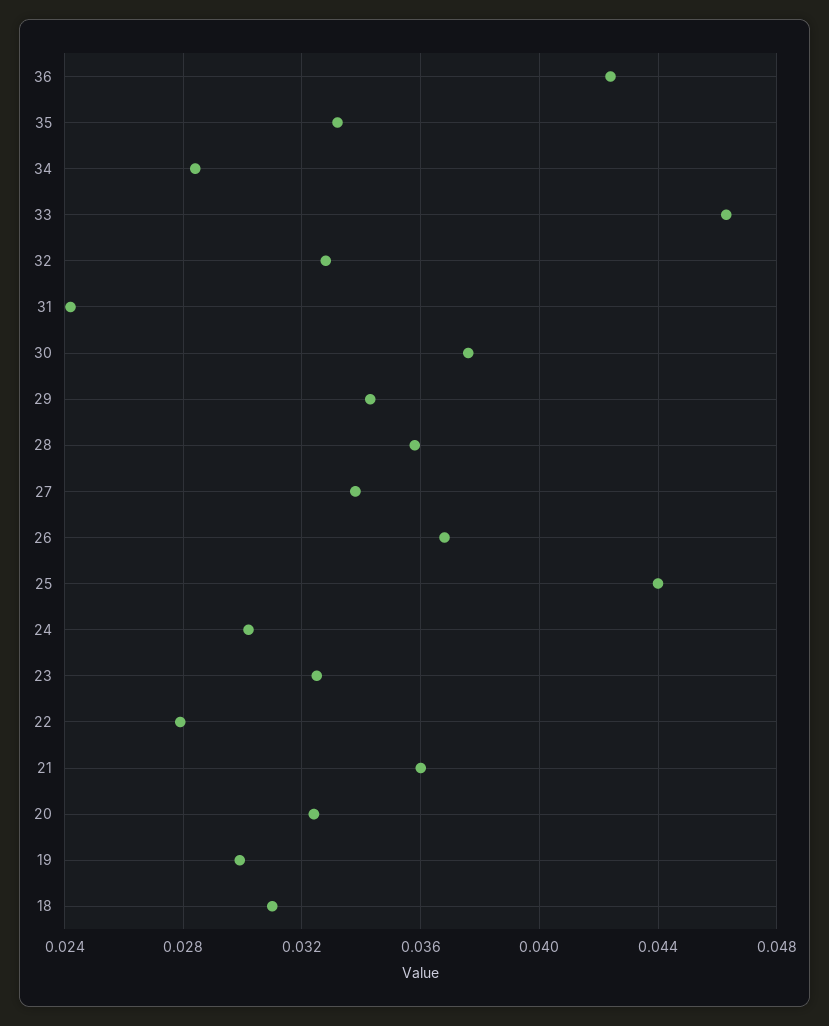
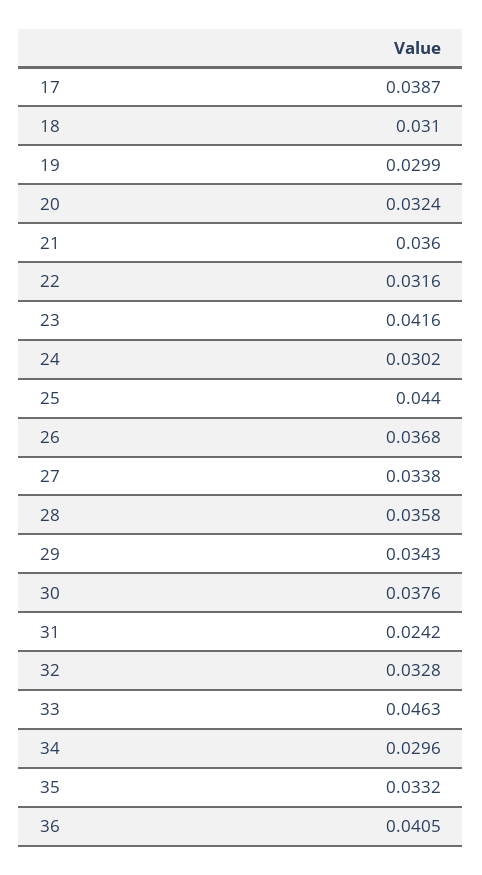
36: 0.0425 -> 0.0405
34: 0.0285 -> 0.0296
23: 0.0325 -> 0.0416
22: 0.028 -> 0.0316
17: none -> 0.0387

